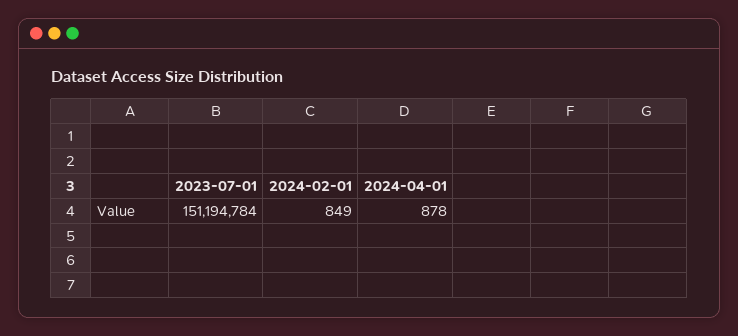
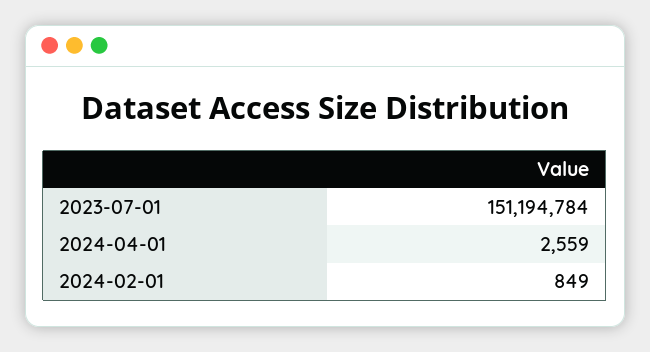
2024-04-01: 878 -> 2559

